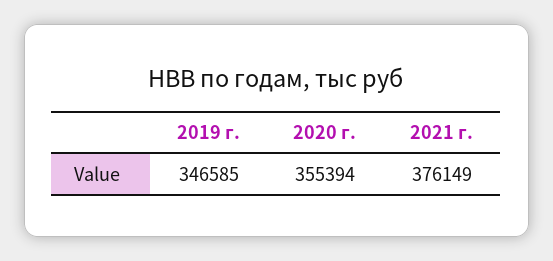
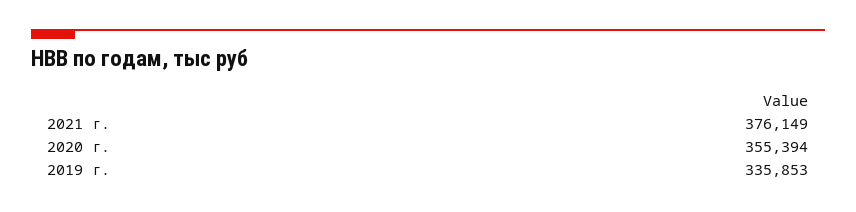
2019 г.: 346585 -> 335853

